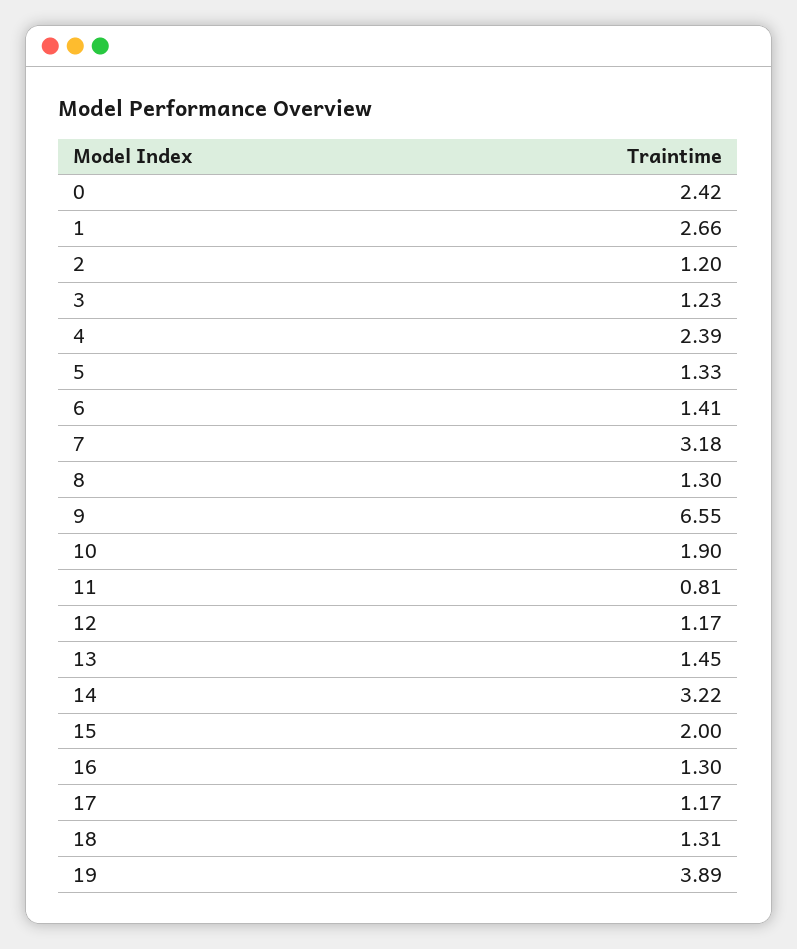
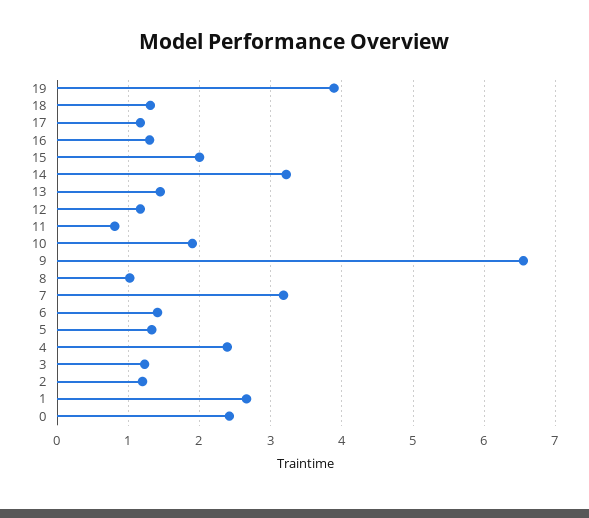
8: 1.3 -> 1

